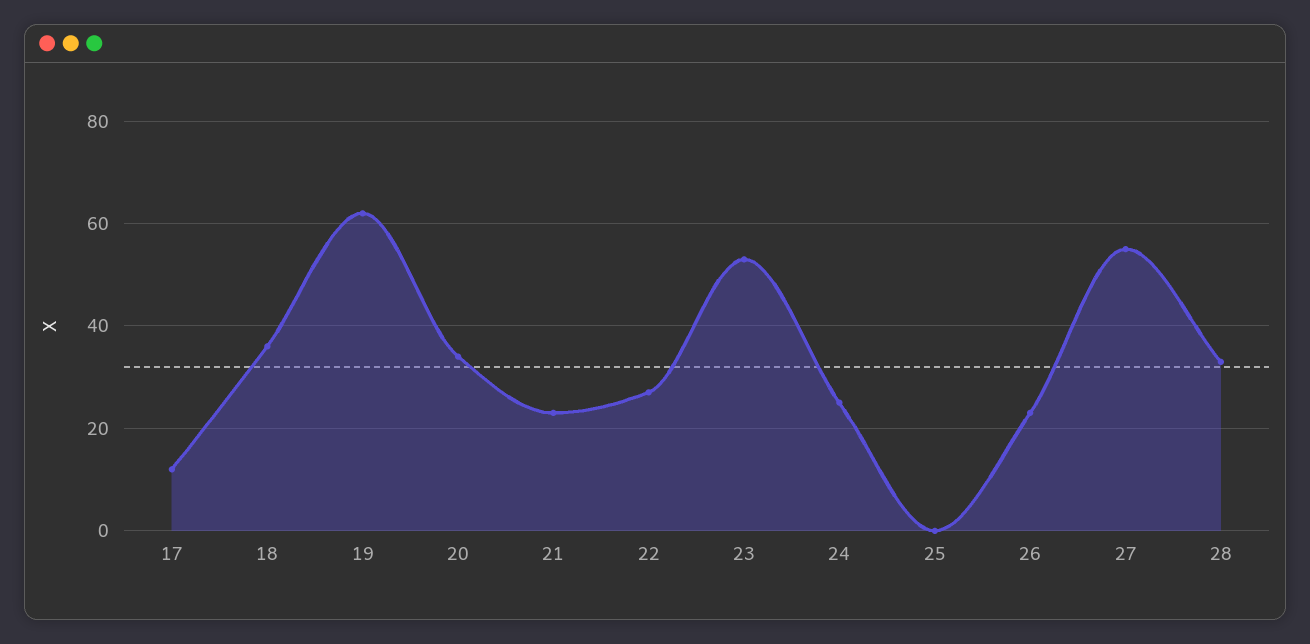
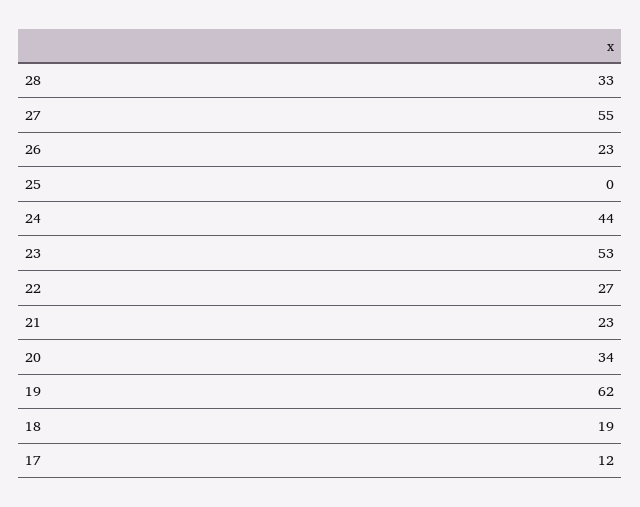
18: 35 -> 19
24: 25 -> 44

